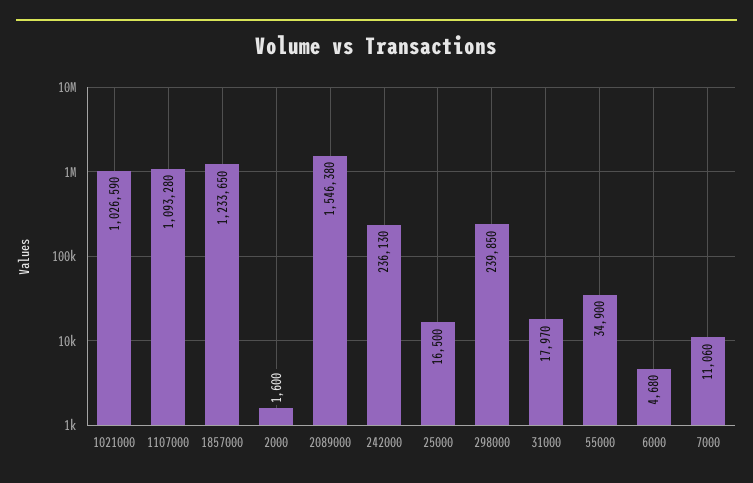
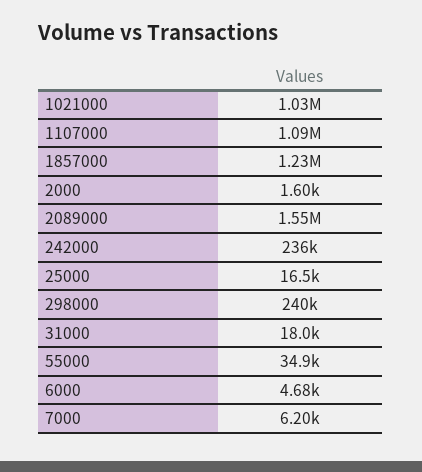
7000: 11060 -> 6200

